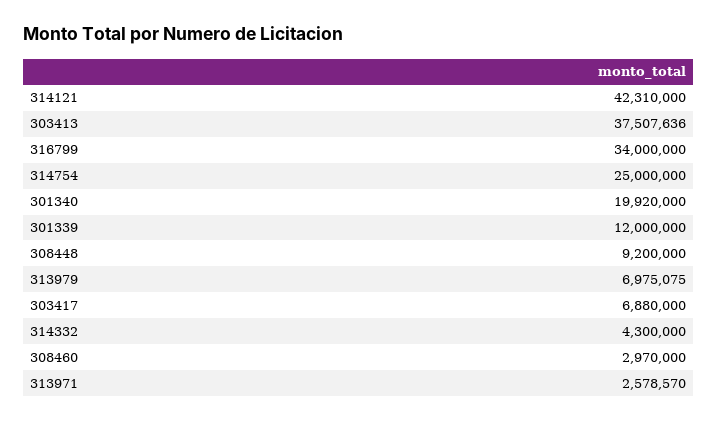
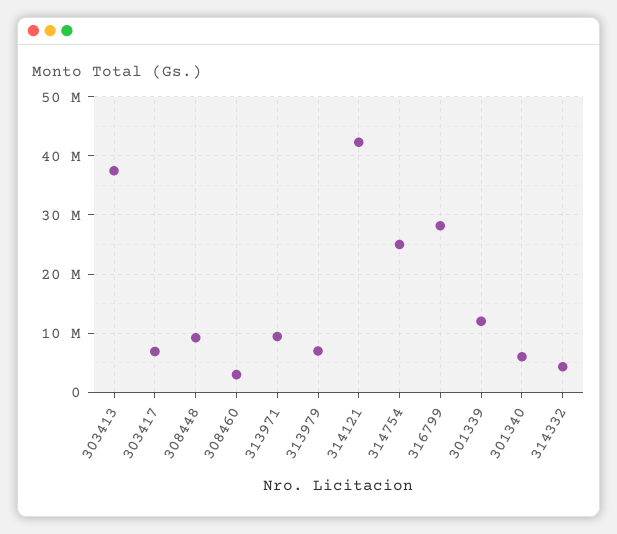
316799: 34000000 -> 28000000
301340: 19920000 -> 6000000
313971: 2578570 -> 10000000

